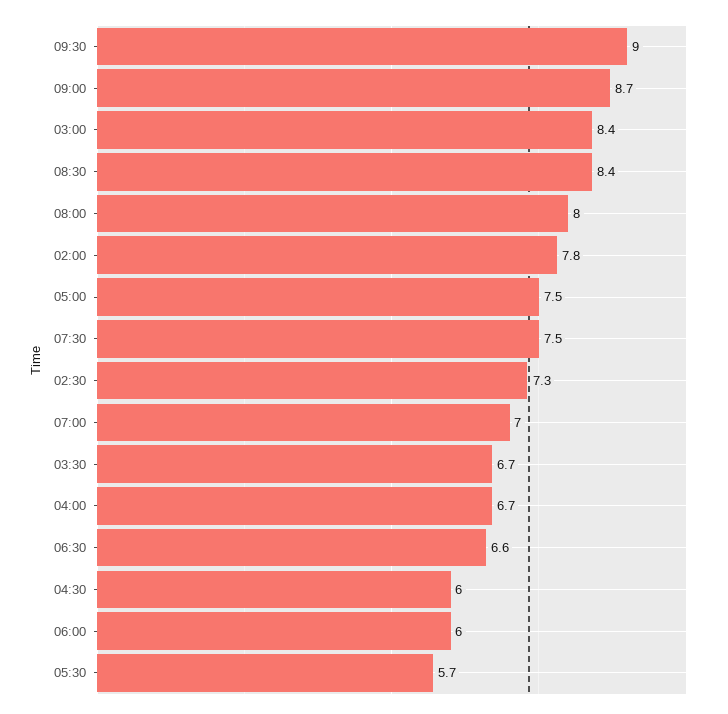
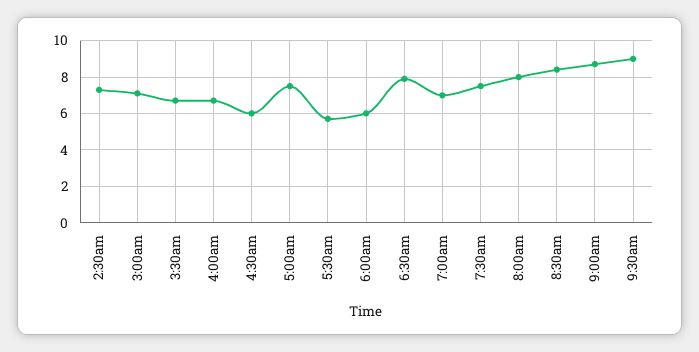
03:00: 8.4 -> 7
02:00: 7.8 -> none
06:30: 6.6 -> 8

